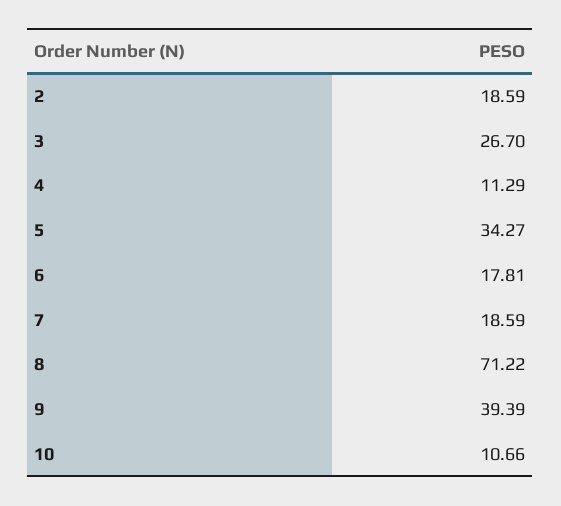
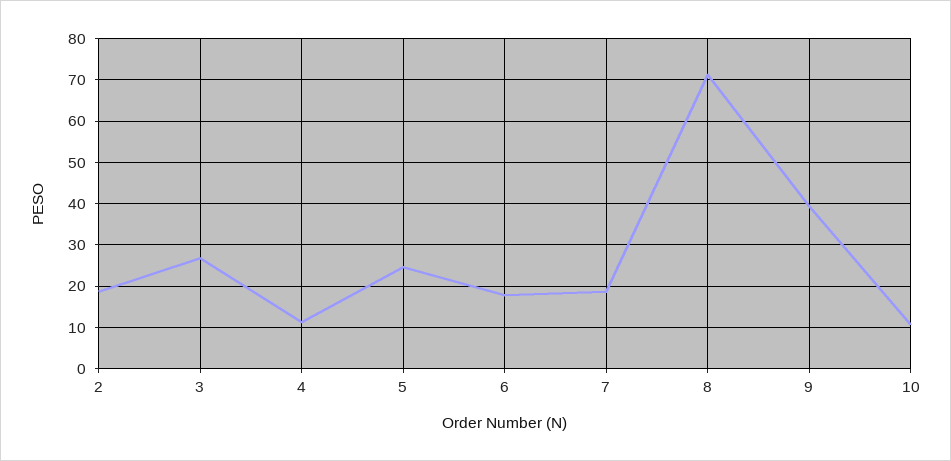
5: 34.27 -> 24

